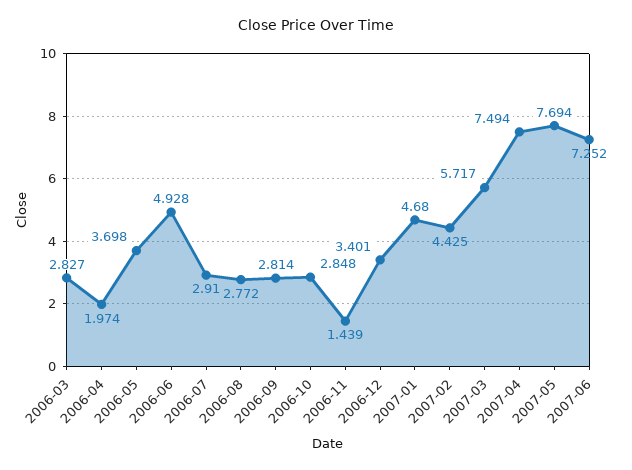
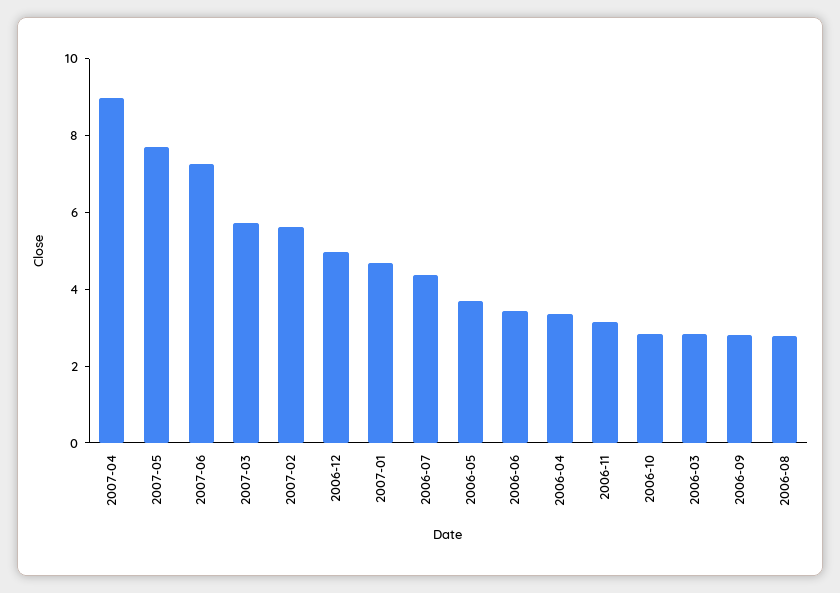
2006-04: 1.974 -> 3.5
2006-06: 4.928 -> 3.5
2006-07: 2.91 -> 4.5
2006-11: 1.439 -> 3
2006-12: 3.401 -> 5
2007-02: 4.425 -> 5.5
2007-04: 7.494 -> 9

